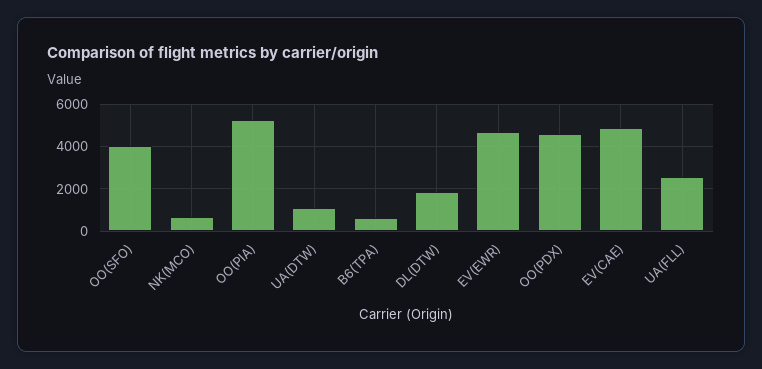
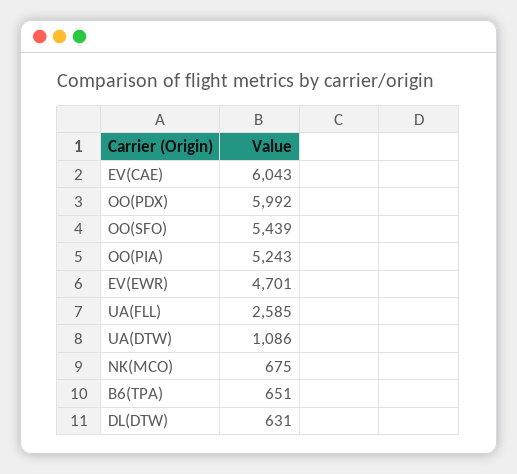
OO(SFO): 4000 -> 5439
DL(DTW): 2000 -> 631
OO(PDX): 4500 -> 5992
EV(CAE): 5000 -> 6043

